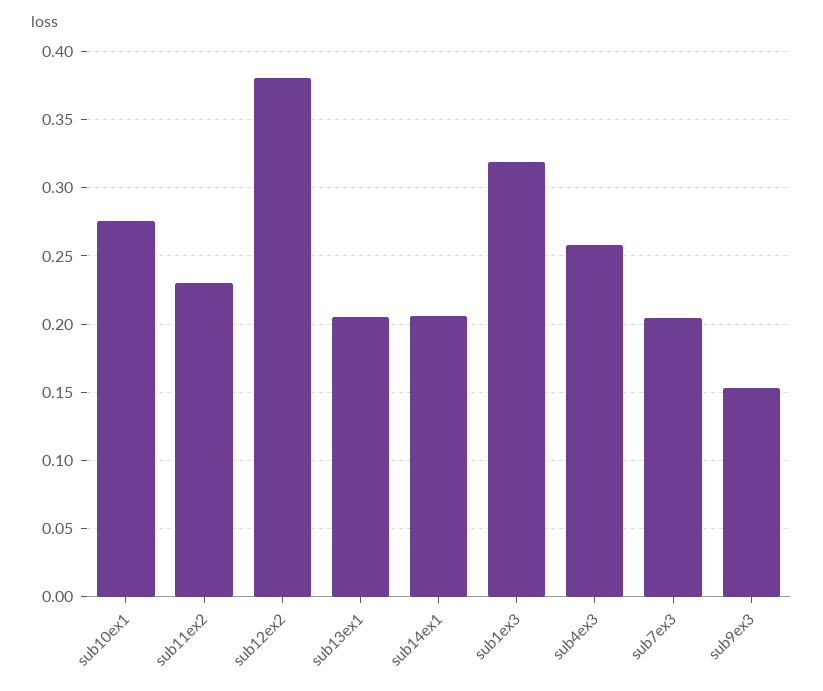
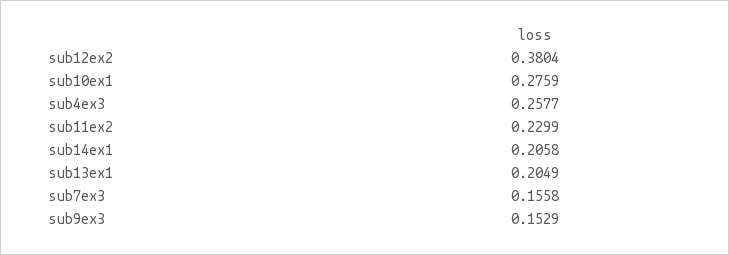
sub1ex3: 0.32 -> none
sub7ex3: 0.205 -> 0.1558

